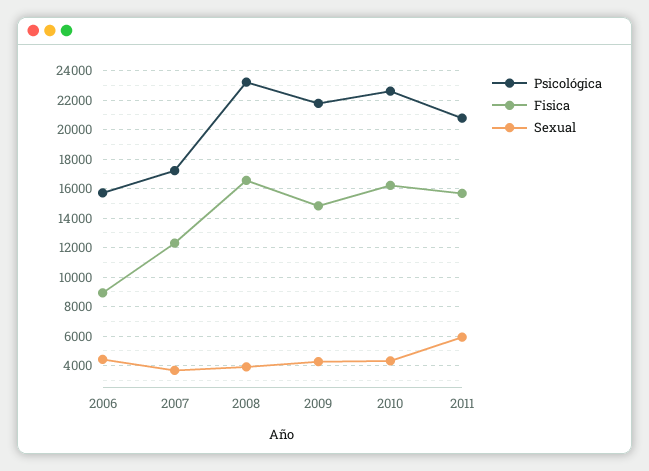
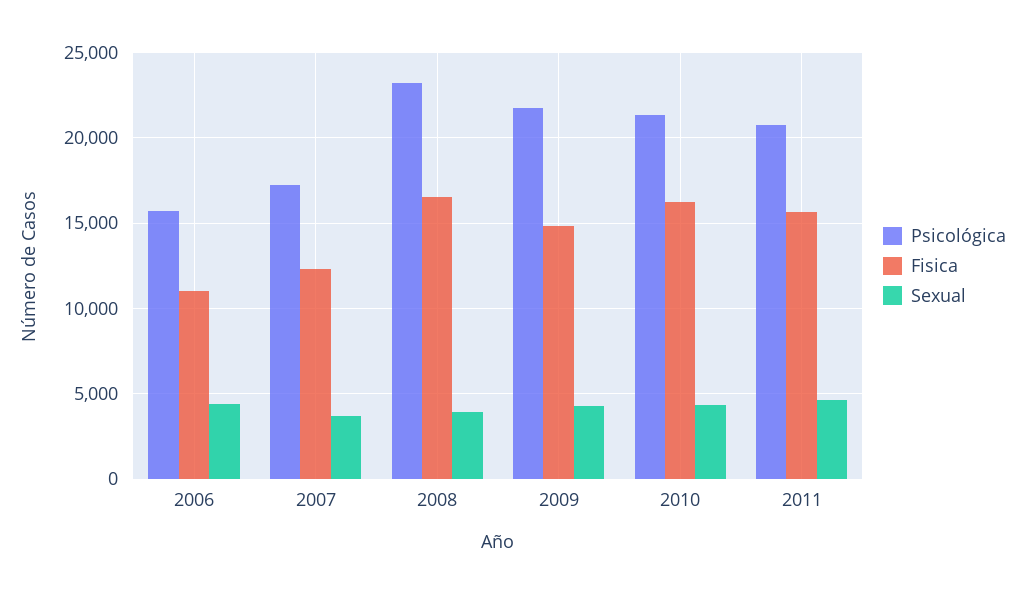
Fisica, 2006: 9000 -> 11000
Psicológica, 2010: 22500 -> 21500
Sexual, 2011: 6000 -> 4500

